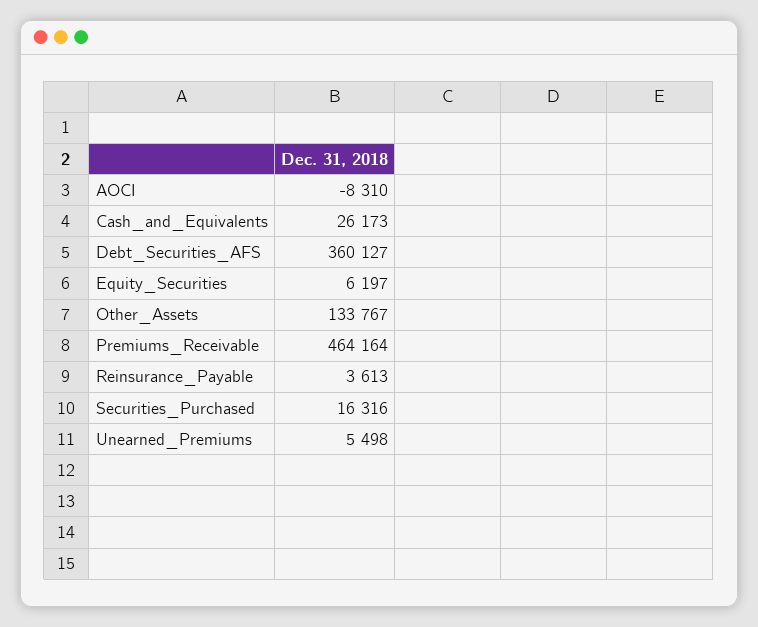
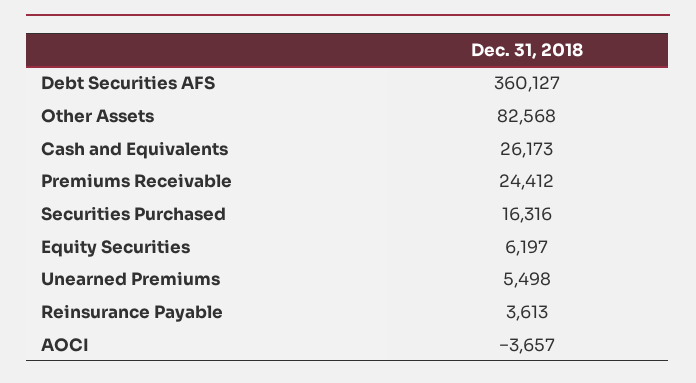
AOCI: -8310 -> -3657
Other_Assets: 133767 -> 82568
Premiums_Receivable: 464164 -> 24412

